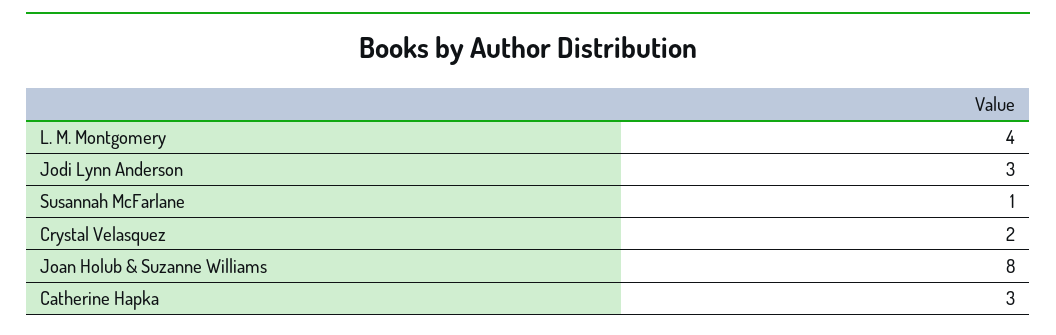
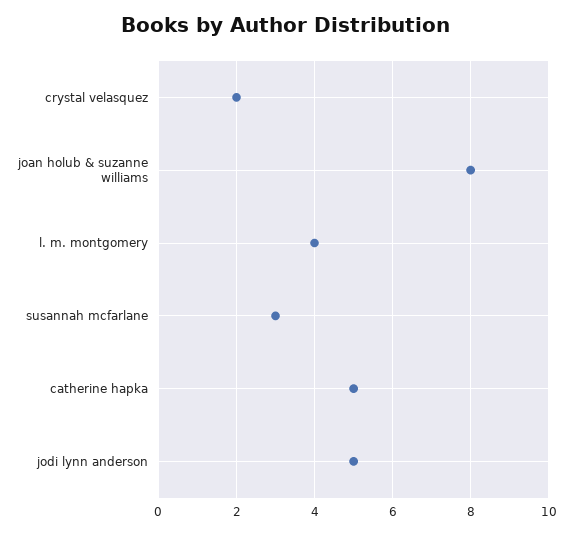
Jodi Lynn Anderson: 3 -> 5
Susannah McFarlane: 1 -> 3
Catherine Hapka: 3 -> 5

